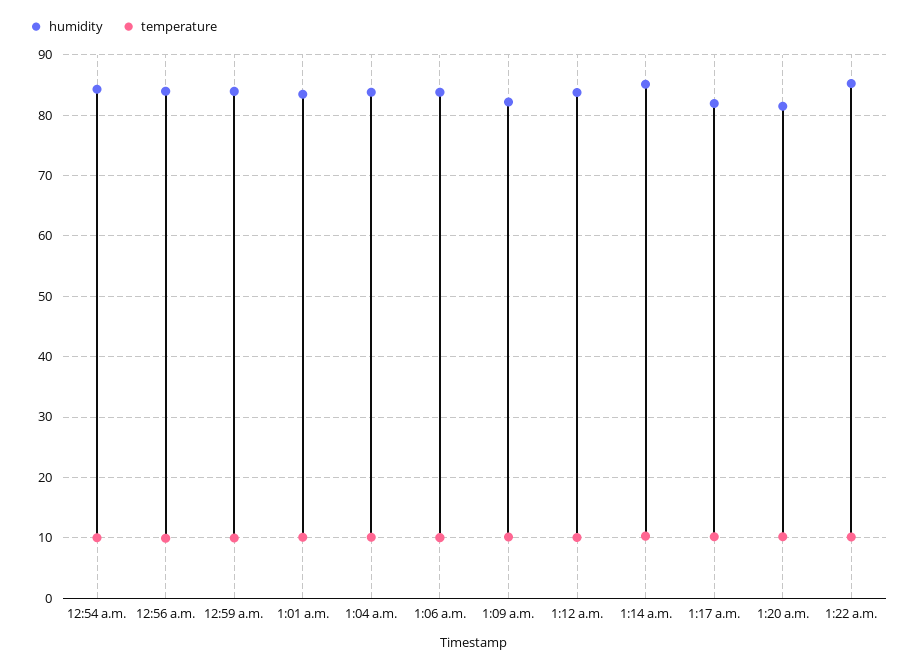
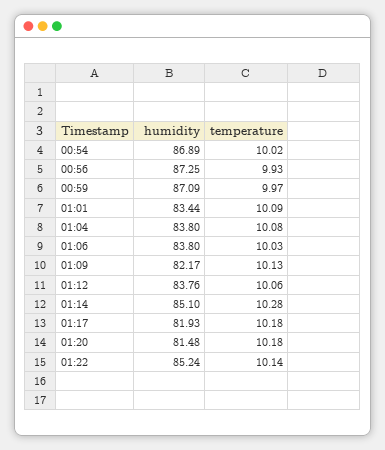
humidity, 12:54 a.m.: 84 -> 86.89
humidity, 12:56 a.m.: 84 -> 87.25
humidity, 12:59 a.m.: 84 -> 87.09

